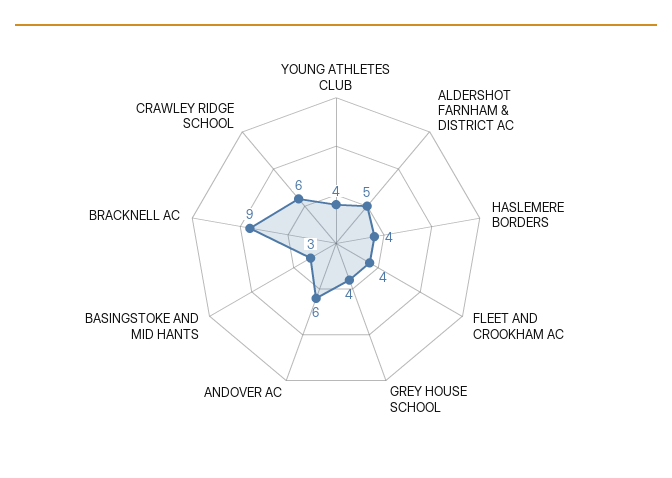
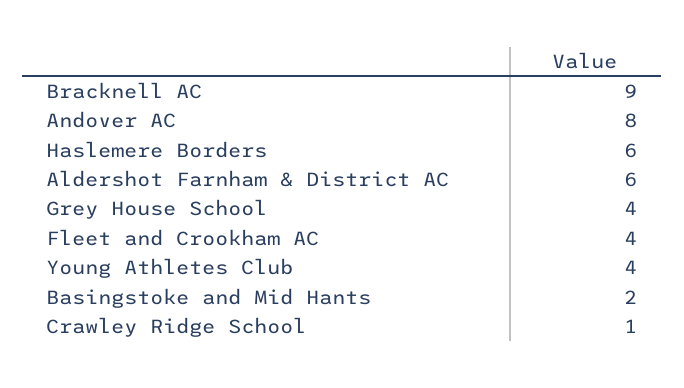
ALDERSHOT FARNHAM & DISTRICT AC: 5 -> 6
HASLEMERE BORDERS: 4 -> 6
ANDOVER AC: 6 -> 8
BASINGSTOKE AND MID HANTS: 3 -> 2
CRAWLEY RIDGE SCHOOL: 6 -> 1

